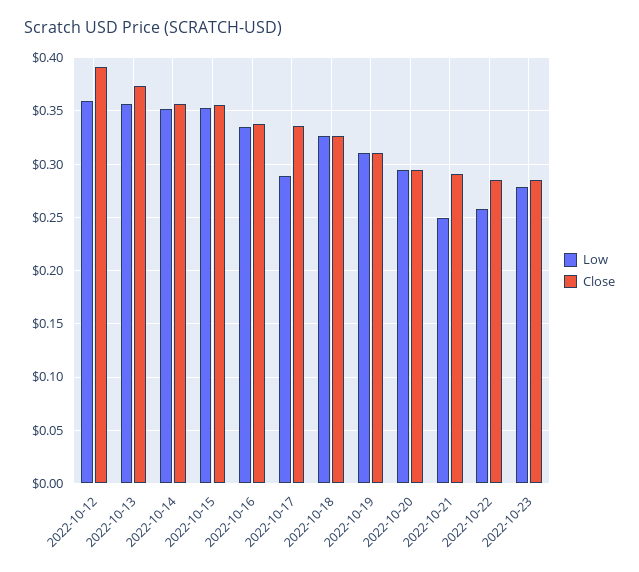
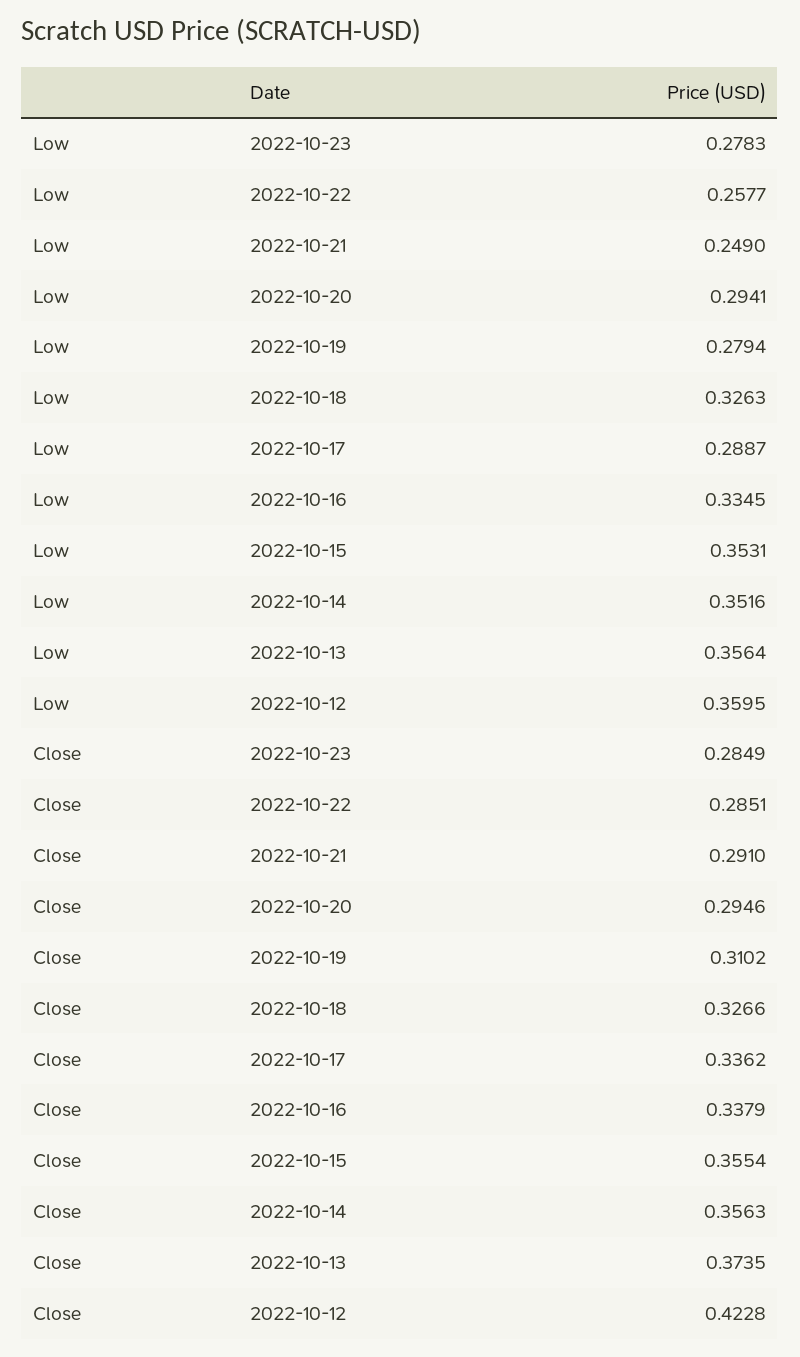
Close, 2022-10-12: 0.39 -> 0.4228
Low, 2022-10-19: 0.31 -> 0.2794

